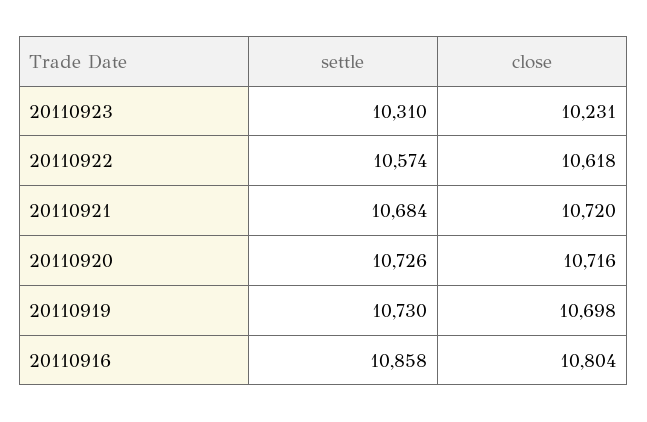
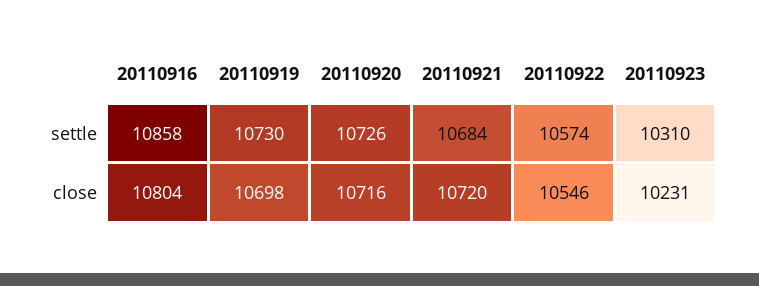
close, 20110922: 10618 -> 10546

